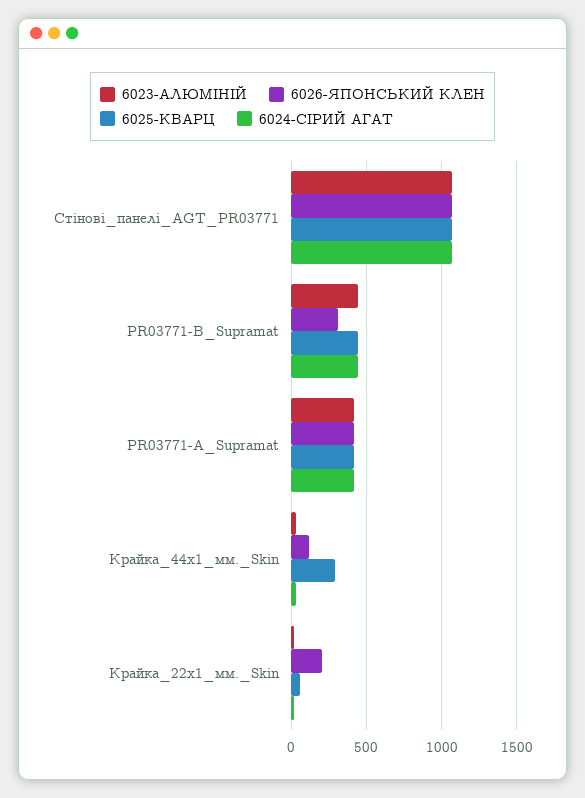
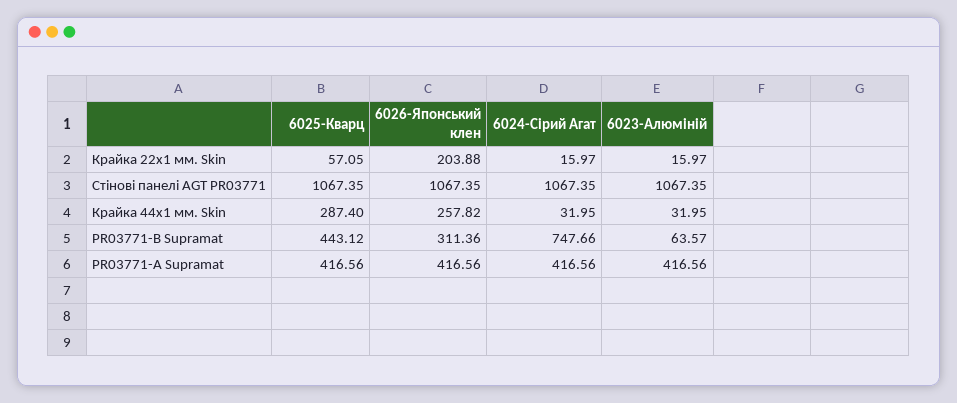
6023-АЛЮМІНІЙ, PR03771-B_Supramat: 450 -> 63.57
6024-СІРИЙ АГАТ, PR03771-B_Supramat: 450 -> 747.66
6026-ЯПОНСЬКИЙ КЛЕН, Крайка_44x1_мм._Skin: 100 -> 257.82

